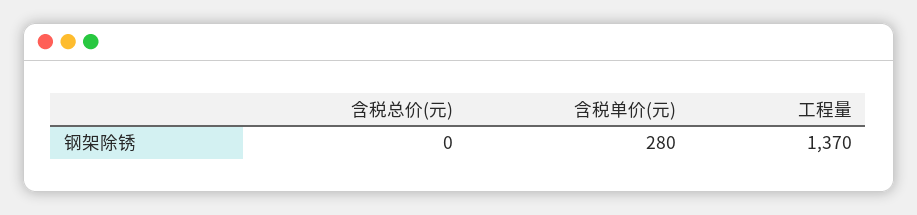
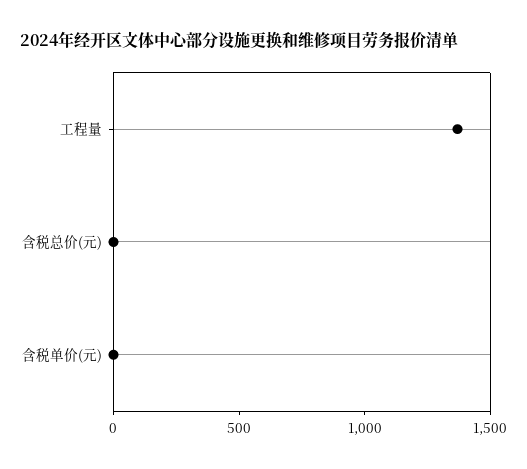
含税单价(元): 280 -> 0

